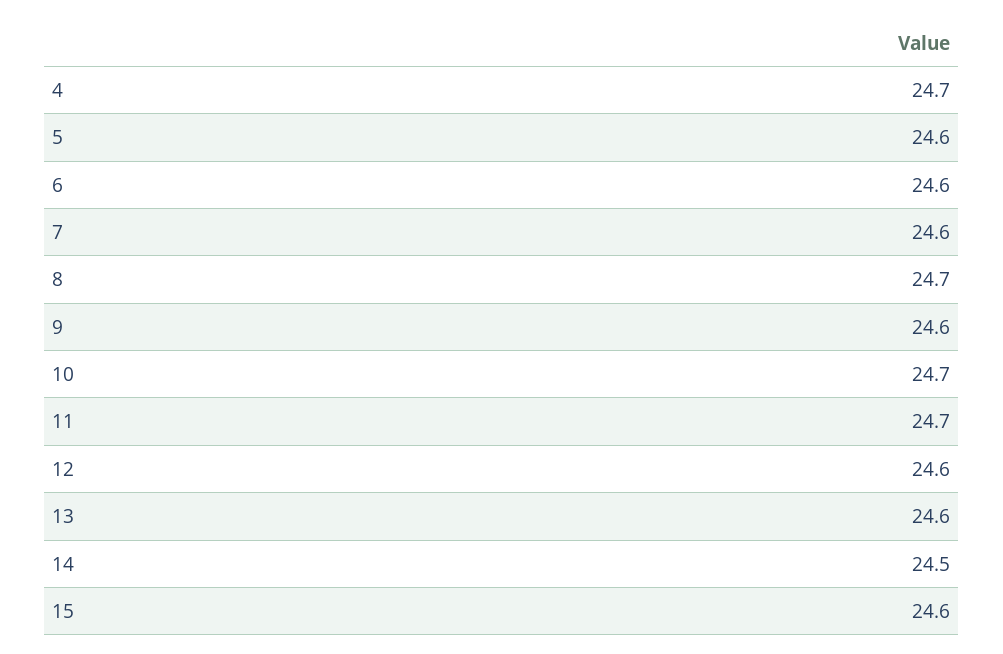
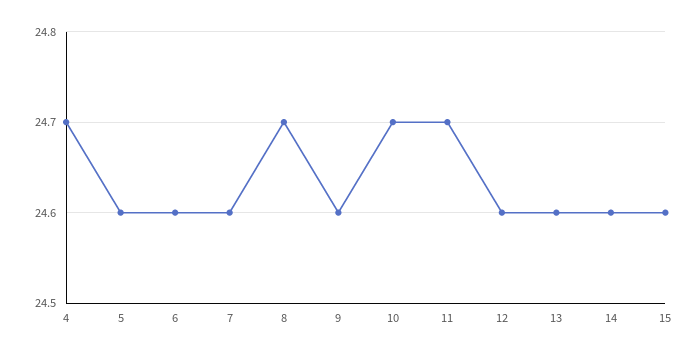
14: 24.5 -> 24.6

